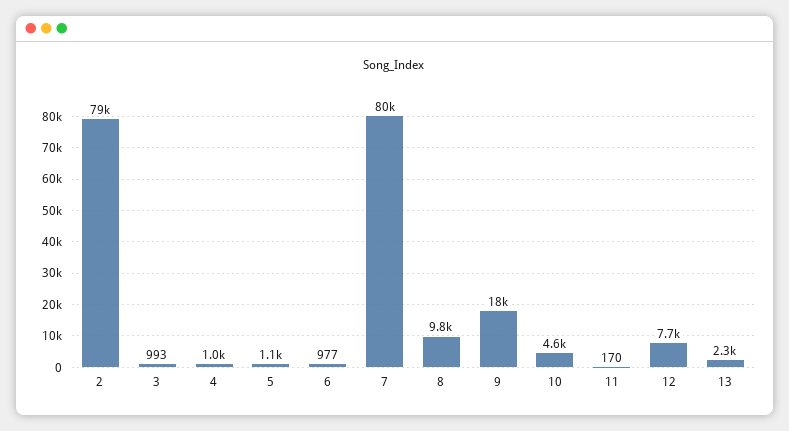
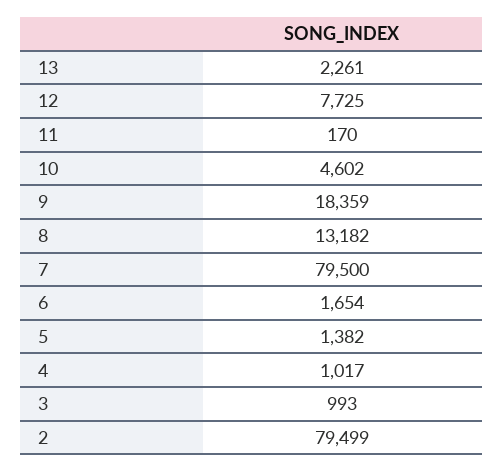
5: 1100 -> 1382
6: 977 -> 1654
8: 9800 -> 13182

